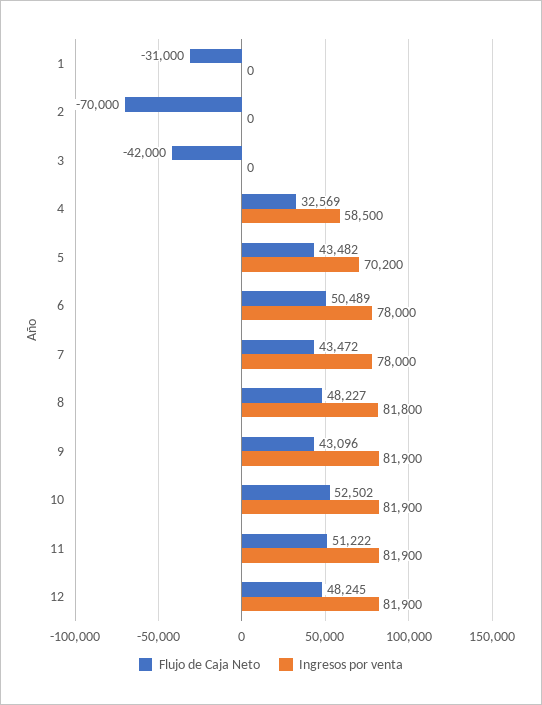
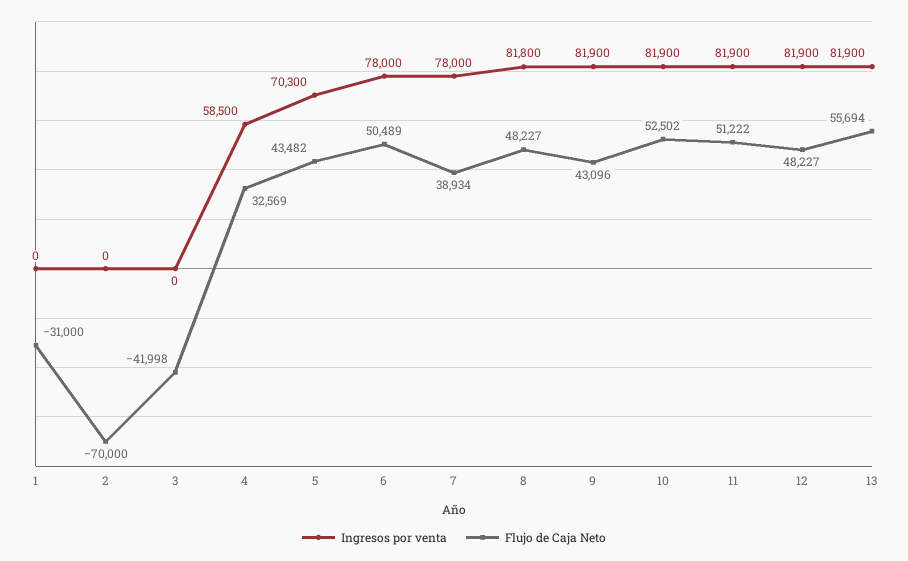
Flujo de Caja Neto, 3: -42000 -> -41998
Ingresos por venta, 5: 70200 -> 70300
Flujo de Caja Neto, 7: 43472 -> 38934
Flujo de Caja Neto, 12: 48245 -> 48227
Ingresos por venta, 13: none -> 81900
Flujo de Caja Neto, 13: none -> 55694

